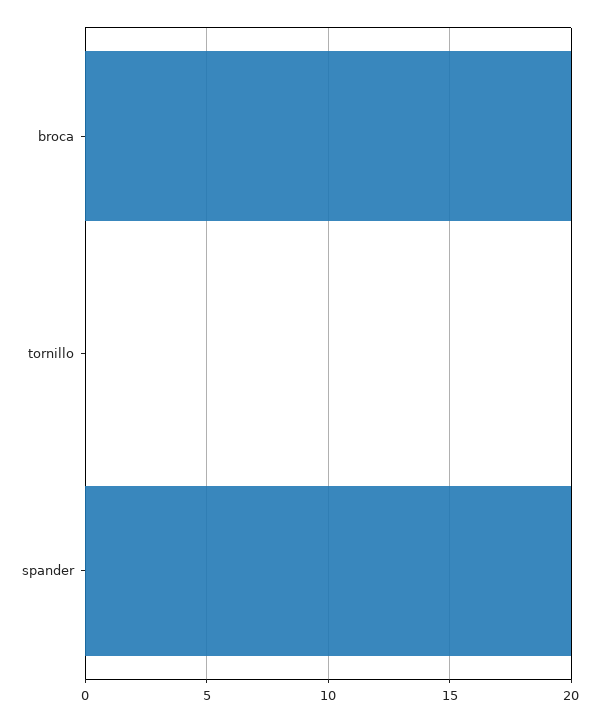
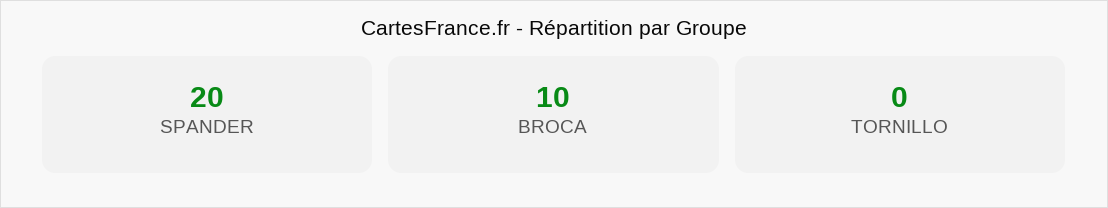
broca: 20 -> 10

